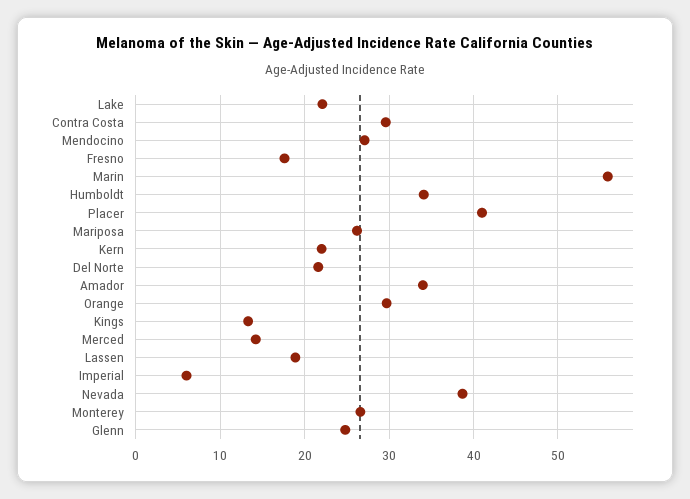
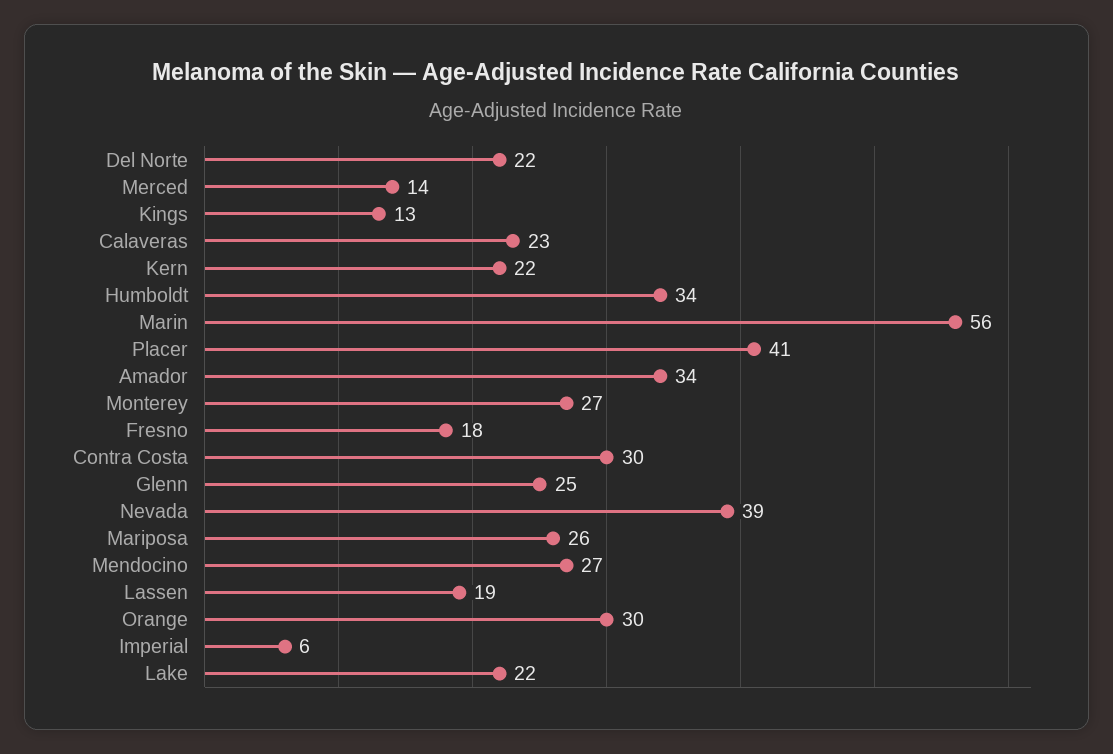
Calaveras: none -> 23

